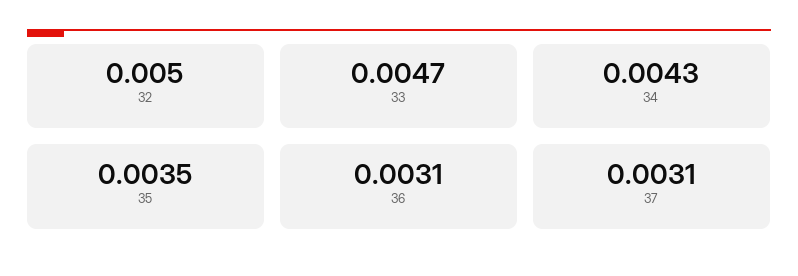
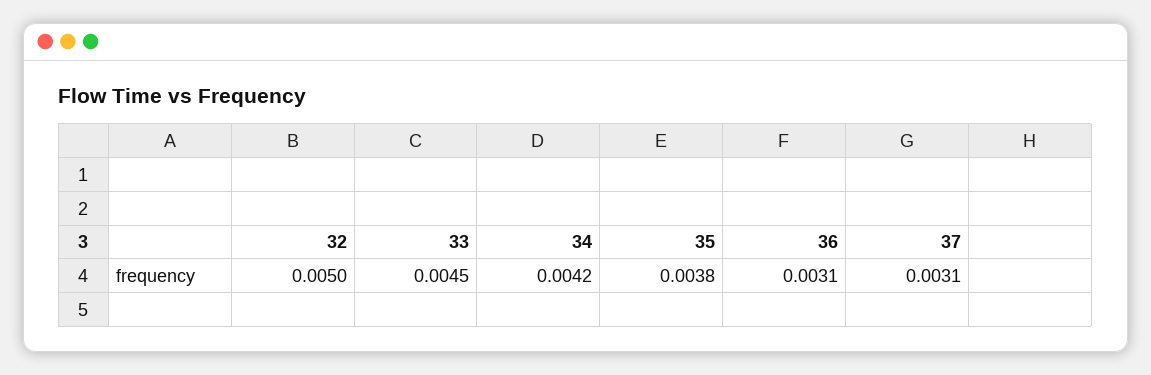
33: 0.0047 -> 0.0045
34: 0.0043 -> 0.0042
35: 0.0035 -> 0.0038

